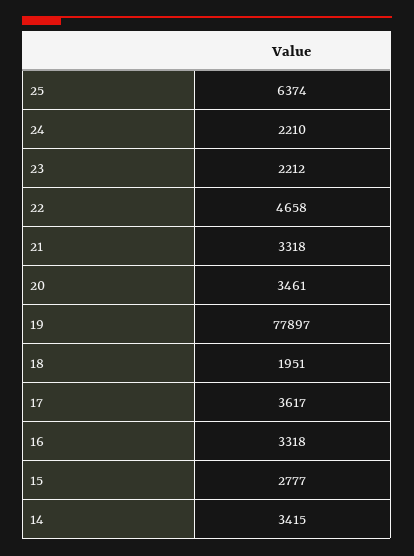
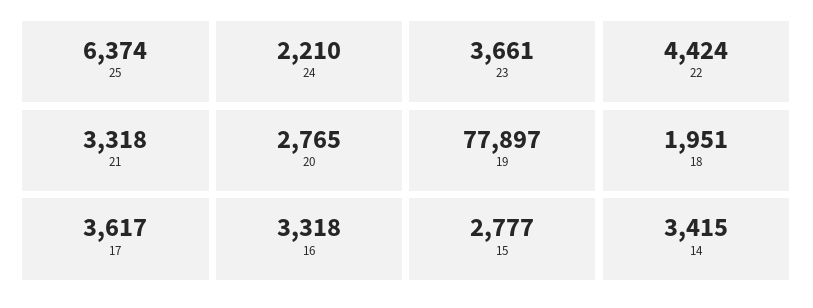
23: 2212 -> 3661
22: 4658 -> 4424
20: 3461 -> 2765

